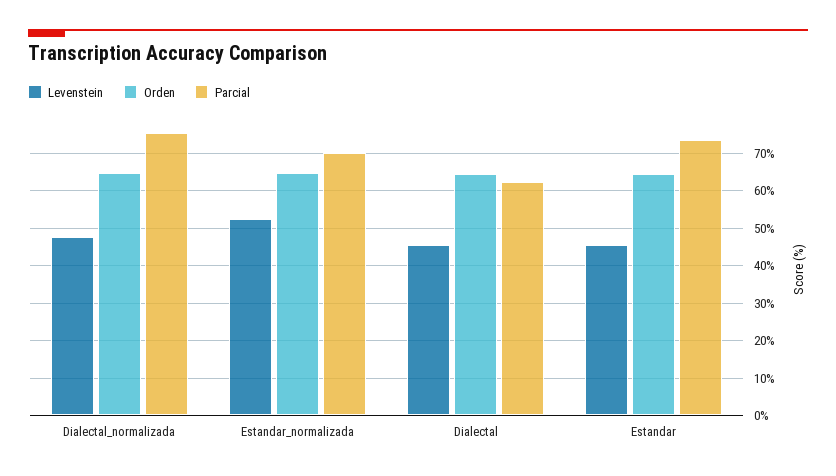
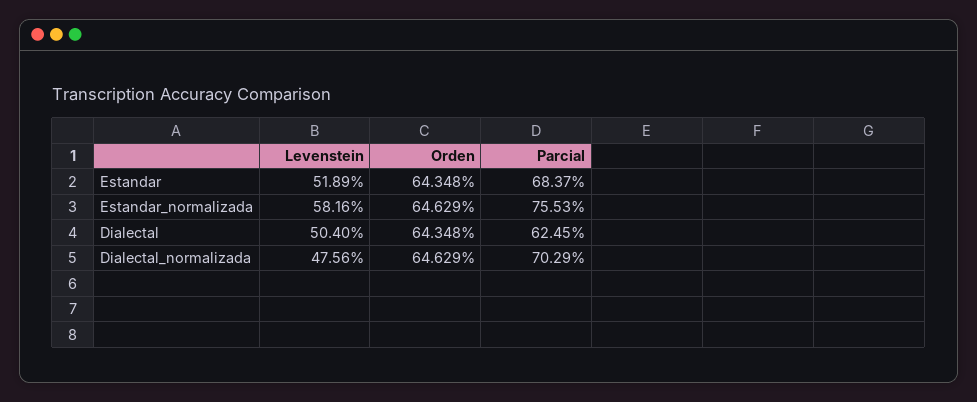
Parcial, Dialectal_normalizada: 76 -> 70.29
Levenstein, Estandar_normalizada: 52 -> 58.16
Parcial, Estandar_normalizada: 70 -> 75.53
Levenstein, Dialectal: 46 -> 50.4
Levenstein, Estandar: 46 -> 51.89
Parcial, Estandar: 74 -> 68.37

